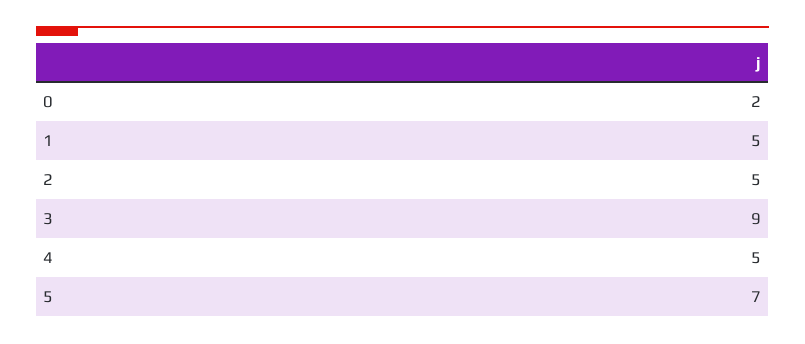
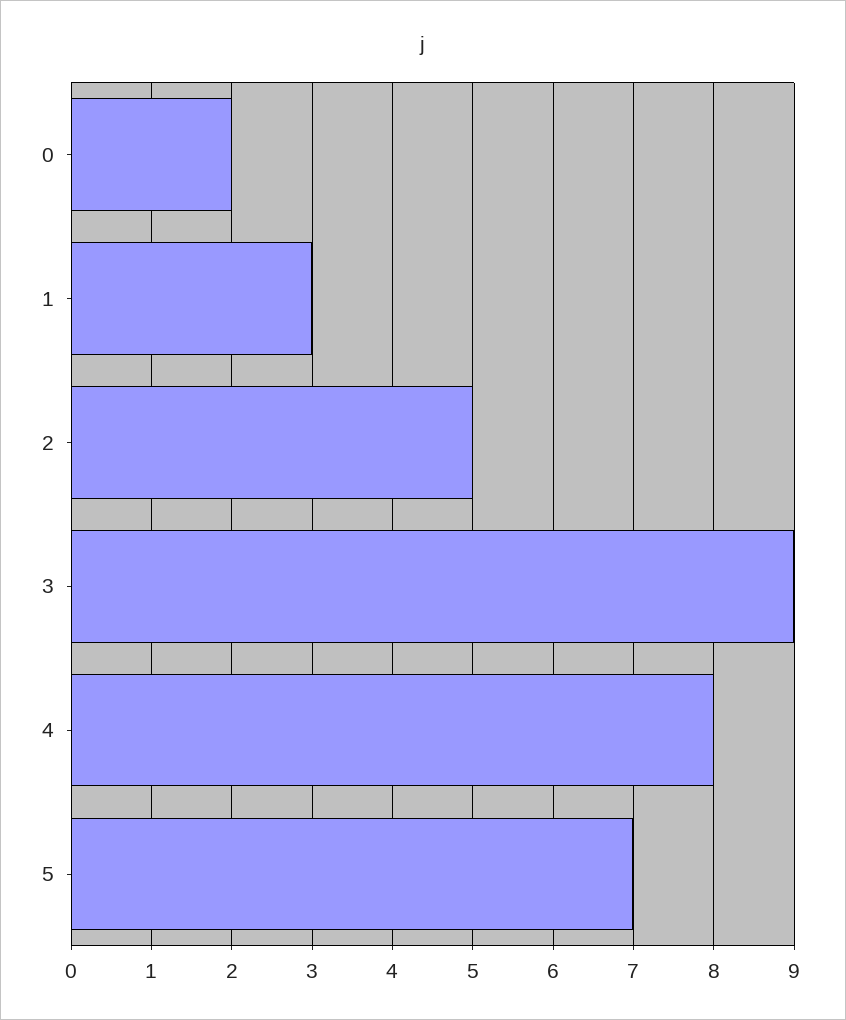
1: 5 -> 3
4: 5 -> 8

